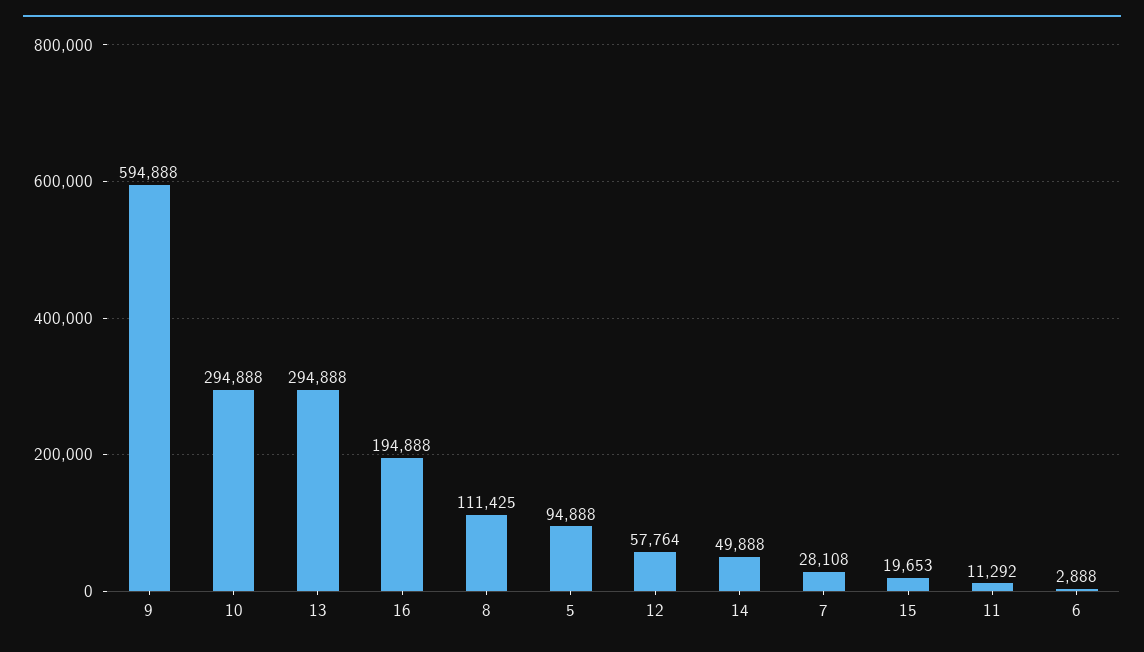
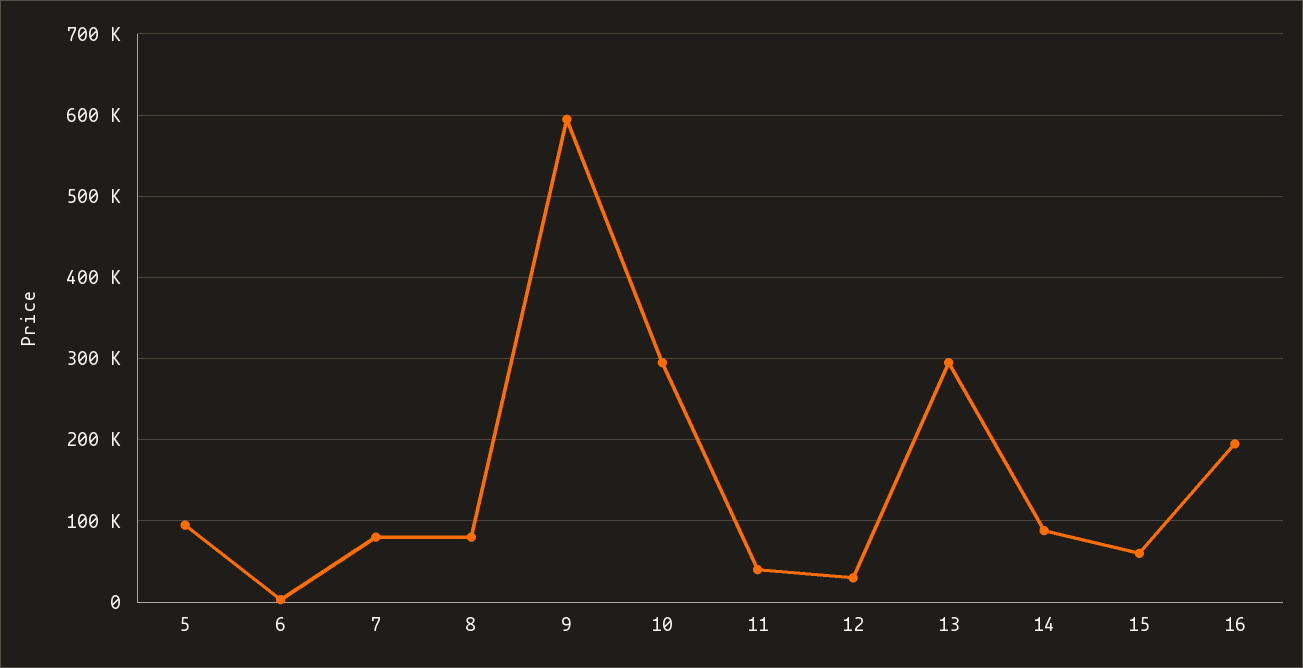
8: 111425 -> 80000
12: 57764 -> 30000
14: 49888 -> 90000
7: 28108 -> 80000
15: 19653 -> 60000
11: 11292 -> 40000

